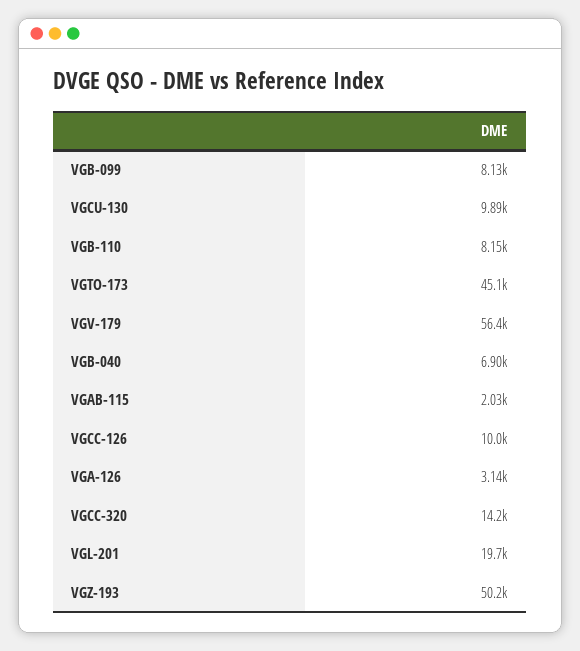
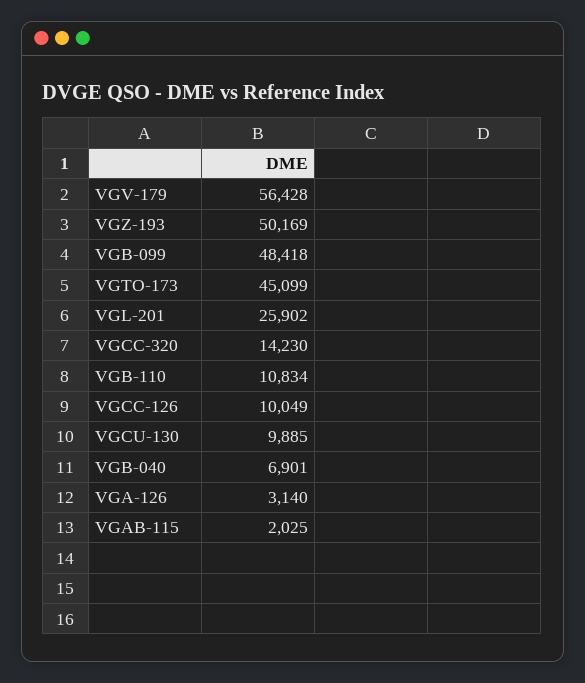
VGB-099: 8130 -> 48418
VGB-110: 8150 -> 10834
VGL-201: 19700 -> 25902

